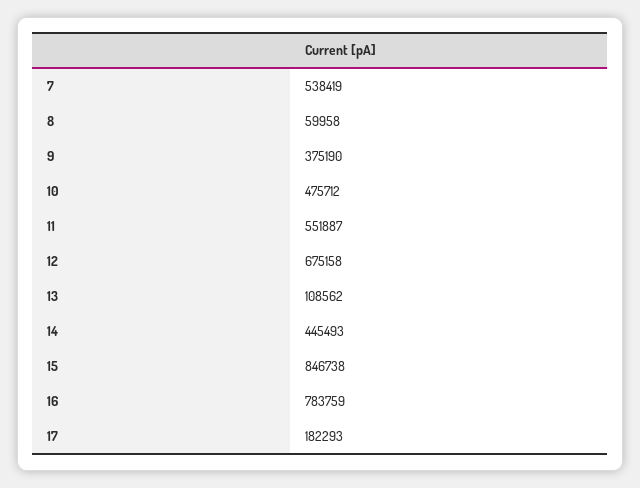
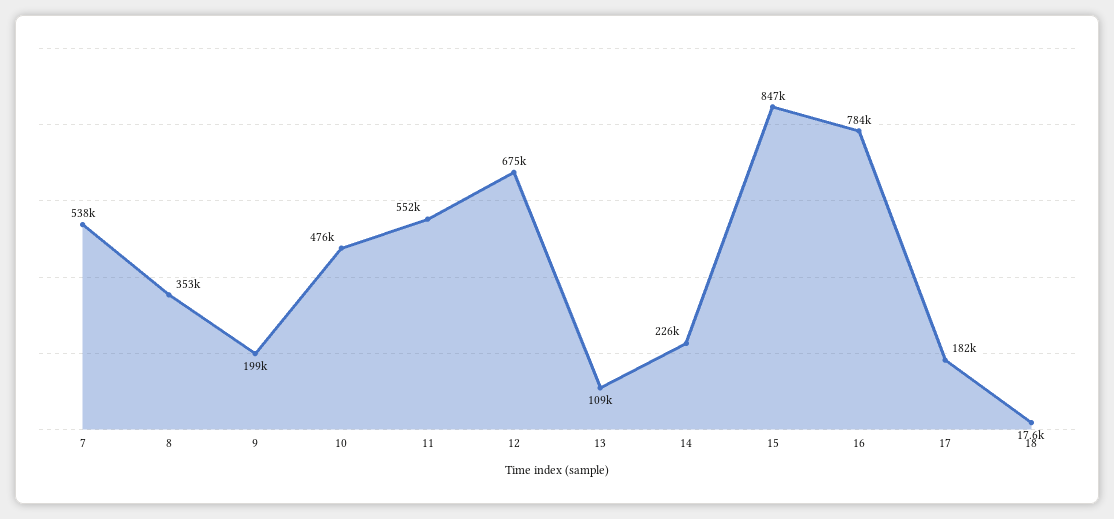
8: 59958 -> 353000
9: 375190 -> 199000
14: 445493 -> 226000
18: none -> 17600

